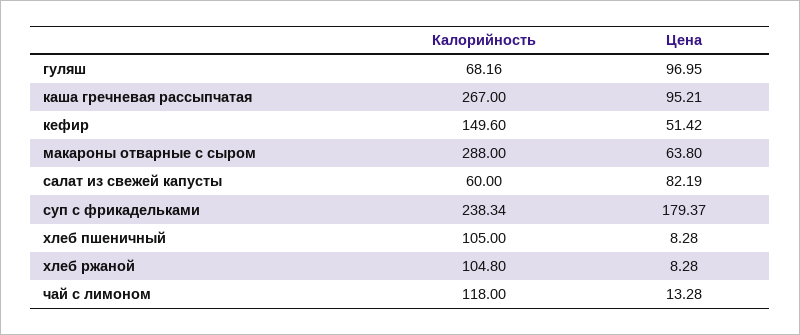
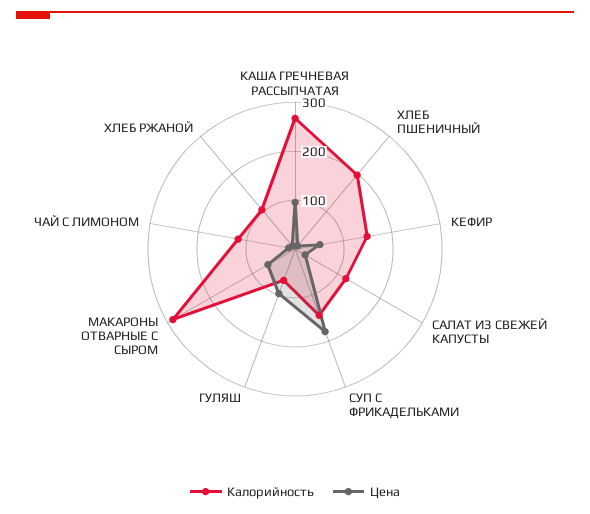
Калорийность, салат из свежей капусты: 60 -> 120
Цена, салат из свежей капусты: 82.19 -> 20
Калорийность, суп с фрикадельками: 238.34 -> 140
Калорийность, хлеб пшеничный: 105 -> 200

